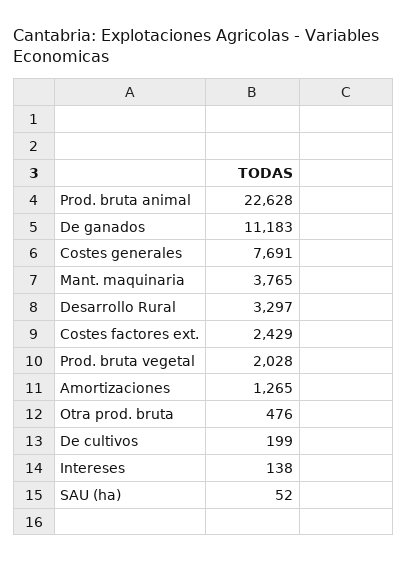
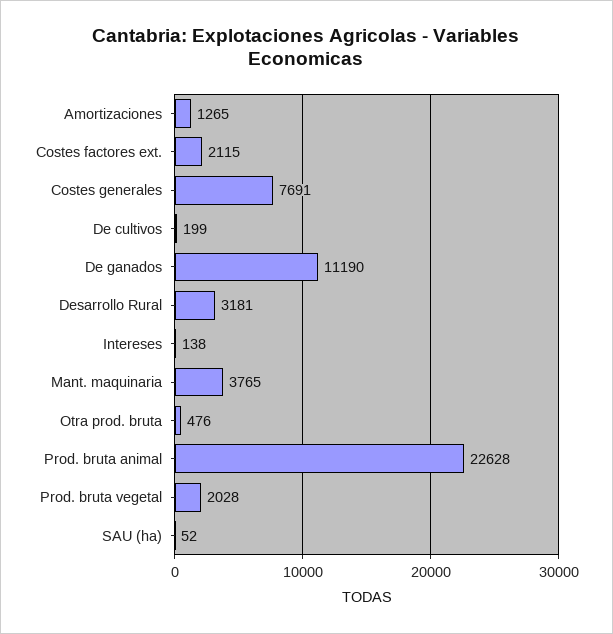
De ganados: 11183 -> 11190
Desarrollo Rural: 3297 -> 3181
Costes factores ext.: 2429 -> 2115

